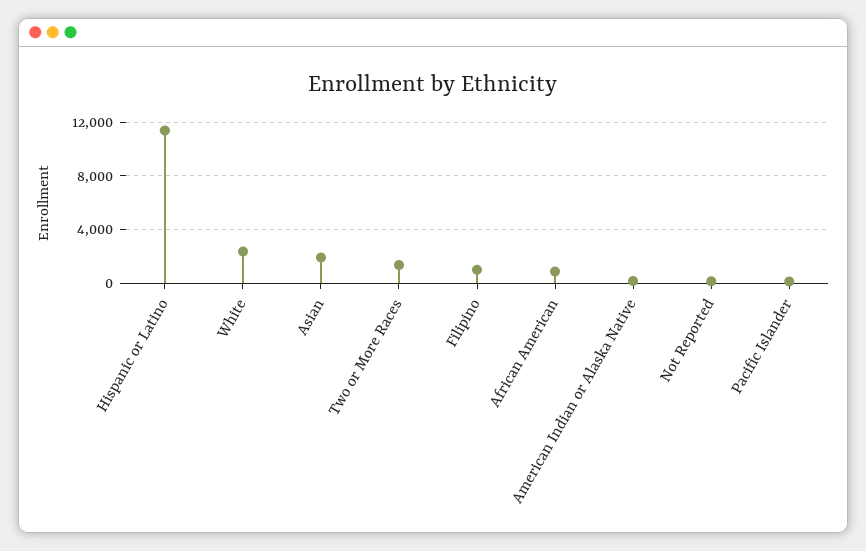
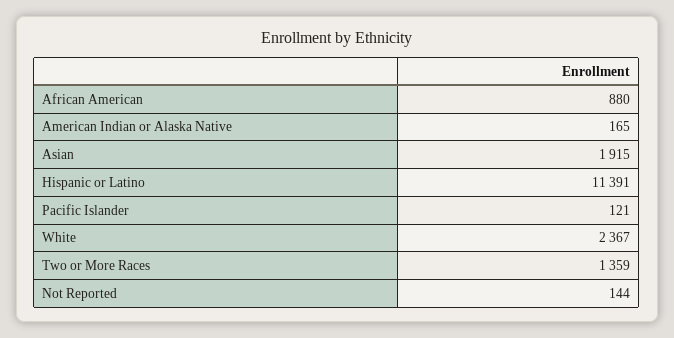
Filipino: 1000 -> none

